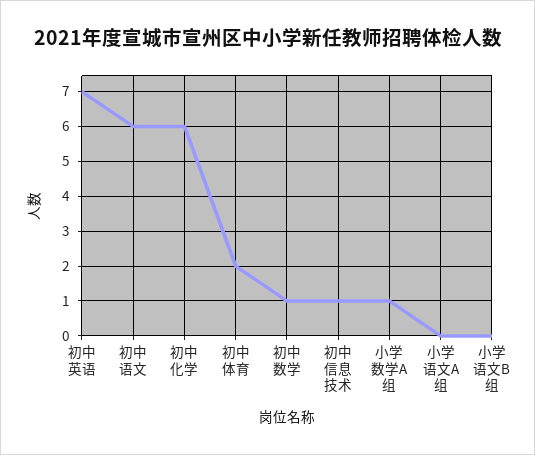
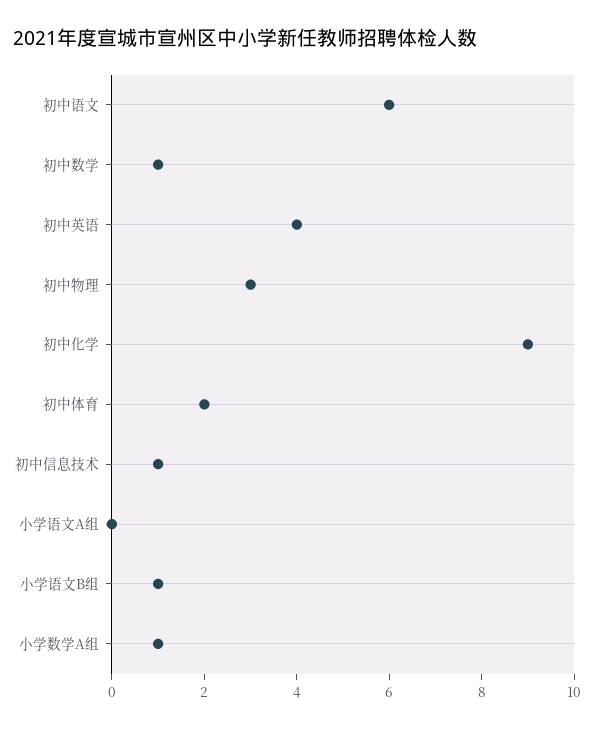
初中英语: 7 -> 4
初中化学: 6 -> 9
小学语文B组: 0 -> 1
初中物理: none -> 3

